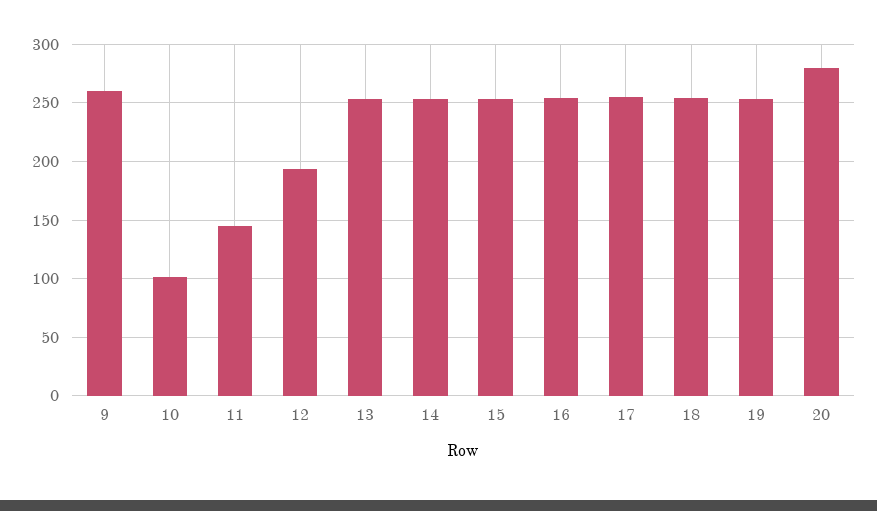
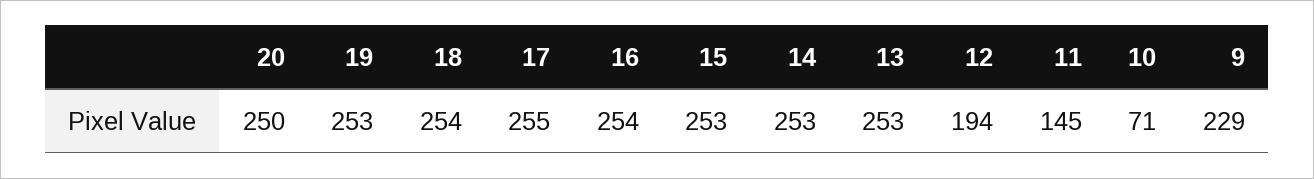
9: 260 -> 229
10: 100 -> 71
20: 280 -> 250

